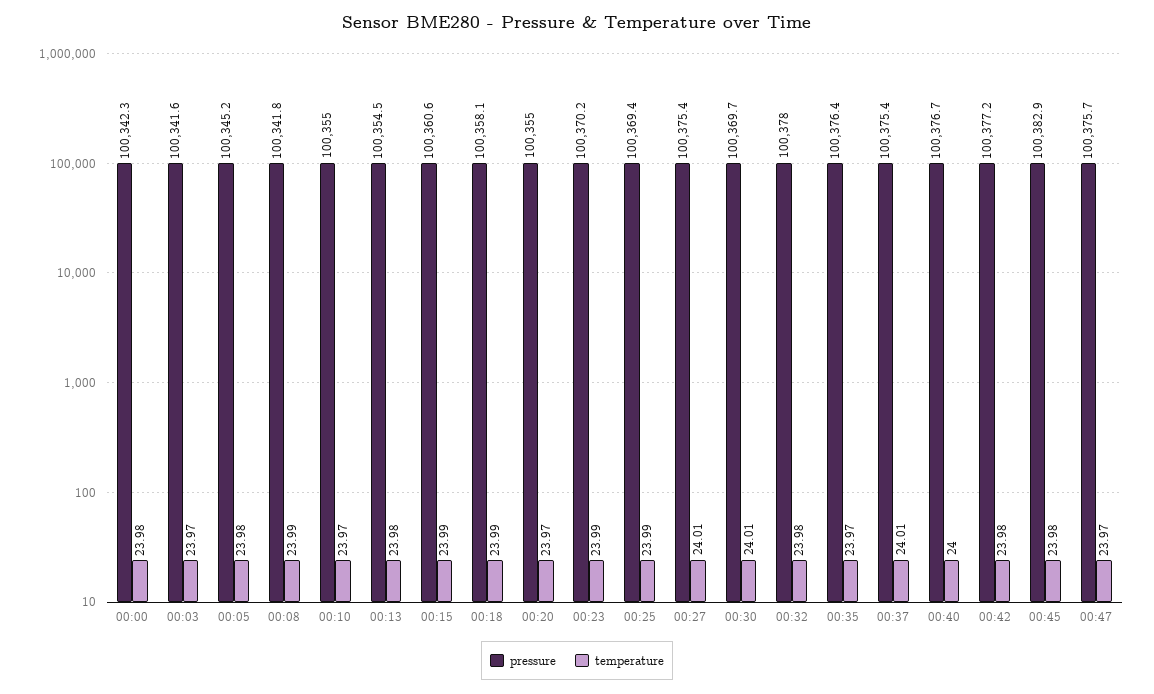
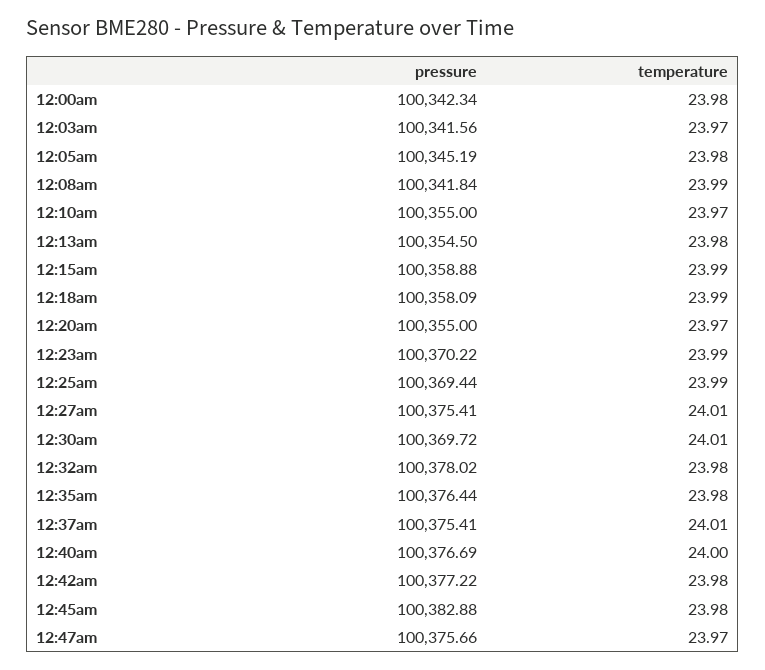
pressure, 00:15: 100360.6 -> 100358.88
temperature, 00:35: 23.97 -> 23.98

